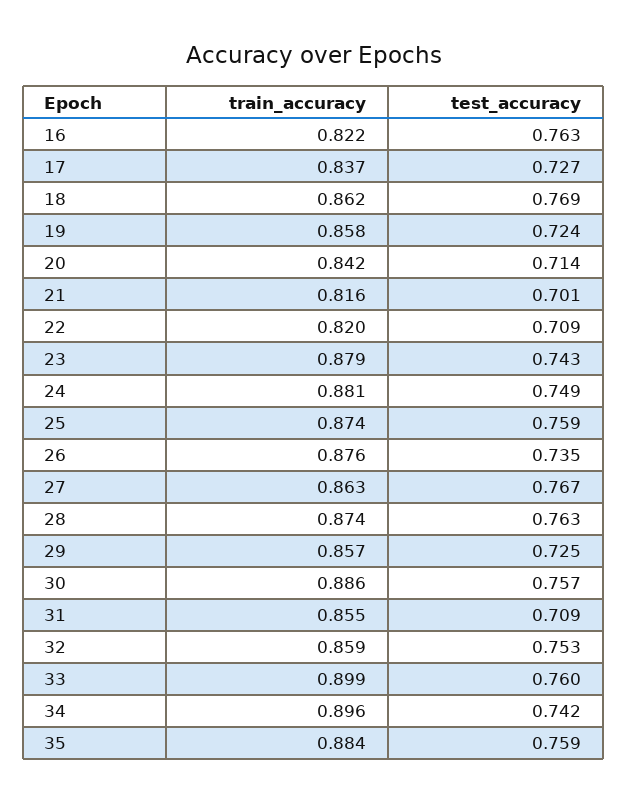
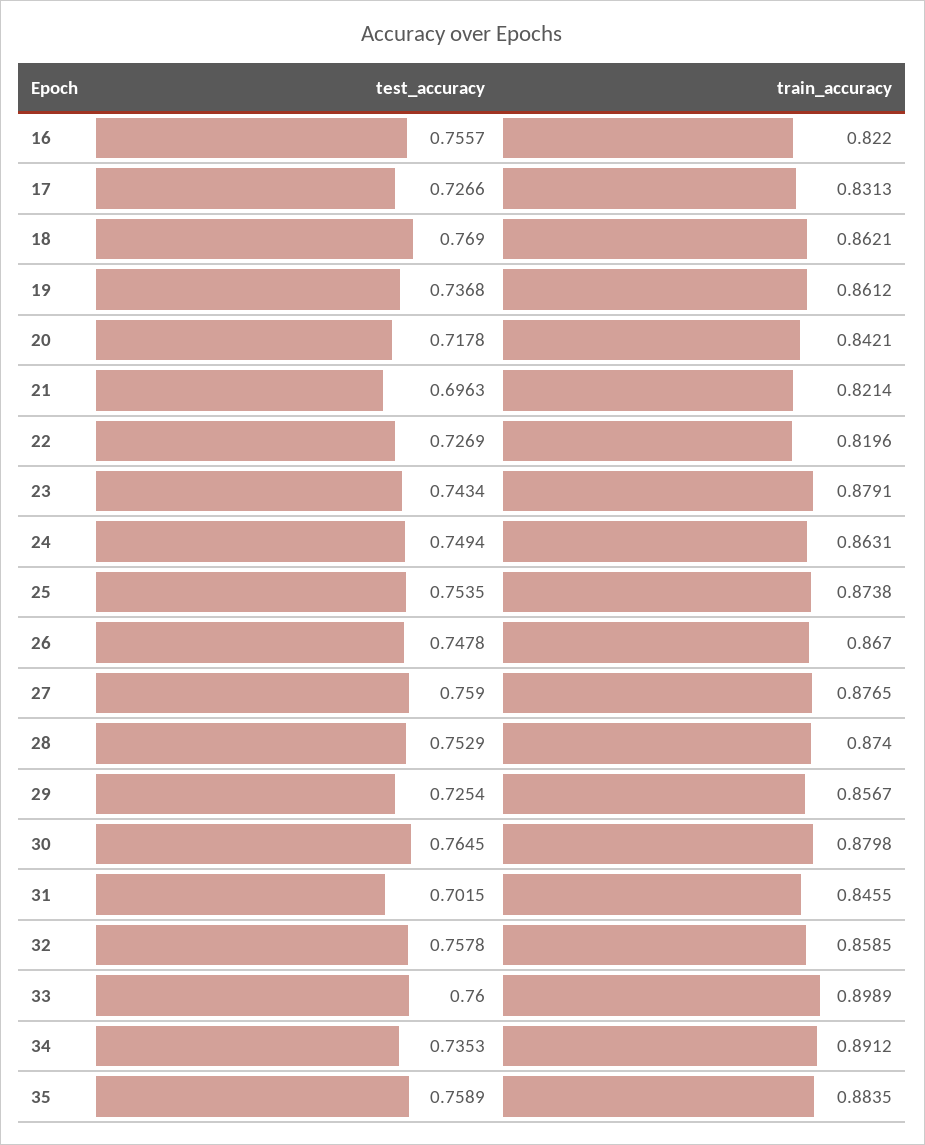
test_accuracy, 16: 0.763 -> 0.7557
train_accuracy, 17: 0.837 -> 0.8313
train_accuracy, 19: 0.858 -> 0.8612
test_accuracy, 19: 0.724 -> 0.7368
test_accuracy, 20: 0.714 -> 0.7178
train_accuracy, 21: 0.816 -> 0.8214
test_accuracy, 21: 0.701 -> 0.6963
test_accuracy, 22: 0.709 -> 0.7269
train_accuracy, 24: 0.881 -> 0.8631
test_accuracy, 25: 0.759 -> 0.7535
train_accuracy, 26: 0.876 -> 0.867
test_accuracy, 26: 0.735 -> 0.7478
train_accuracy, 27: 0.863 -> 0.8765
test_accuracy, 27: 0.767 -> 0.759
test_accuracy, 28: 0.763 -> 0.7529
train_accuracy, 30: 0.886 -> 0.8798
test_accuracy, 30: 0.757 -> 0.7645
train_accuracy, 31: 0.855 -> 0.8455
test_accuracy, 31: 0.709 -> 0.7015
test_accuracy, 32: 0.753 -> 0.7578
train_accuracy, 34: 0.896 -> 0.8912
test_accuracy, 34: 0.742 -> 0.7353

